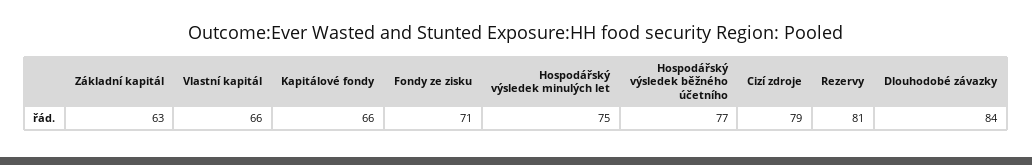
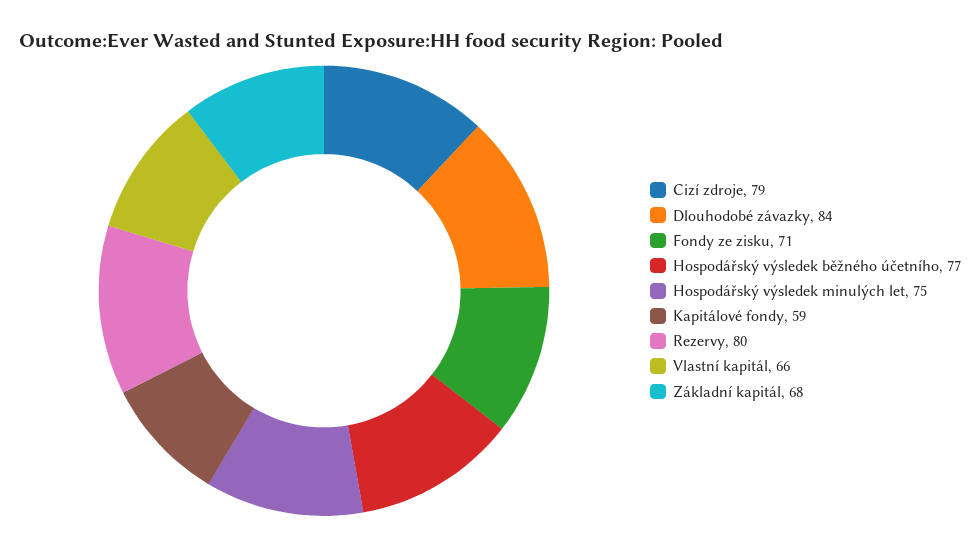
Základní kapitál: 63 -> 68
Kapitálové fondy: 66 -> 59
Rezervy: 81 -> 80

